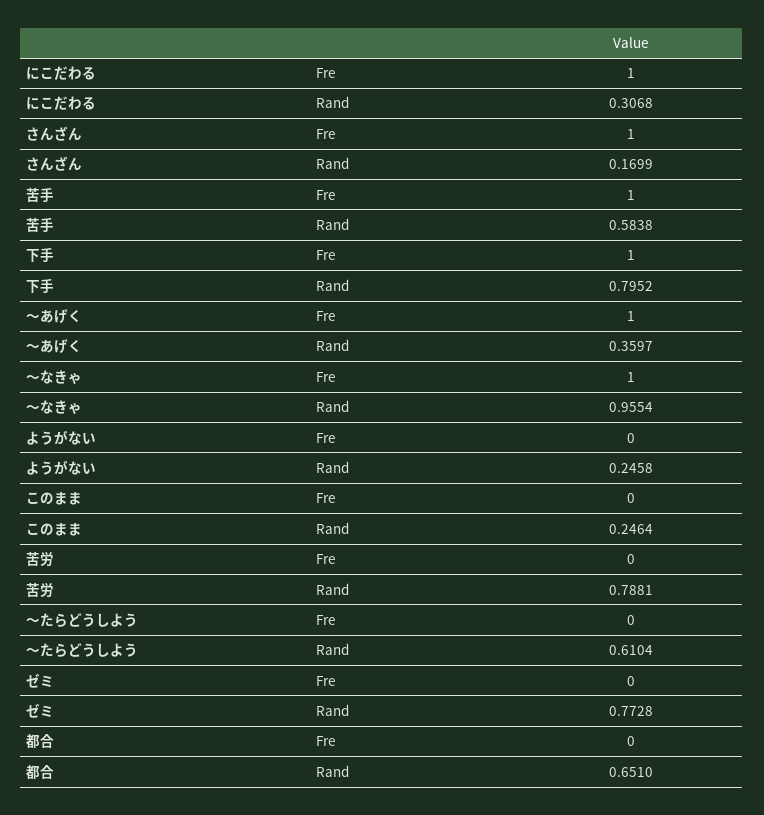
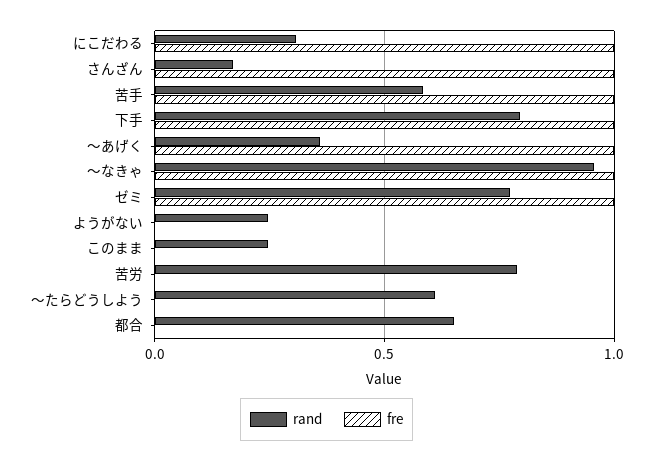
Fre, ゼミ: 0 -> 1

